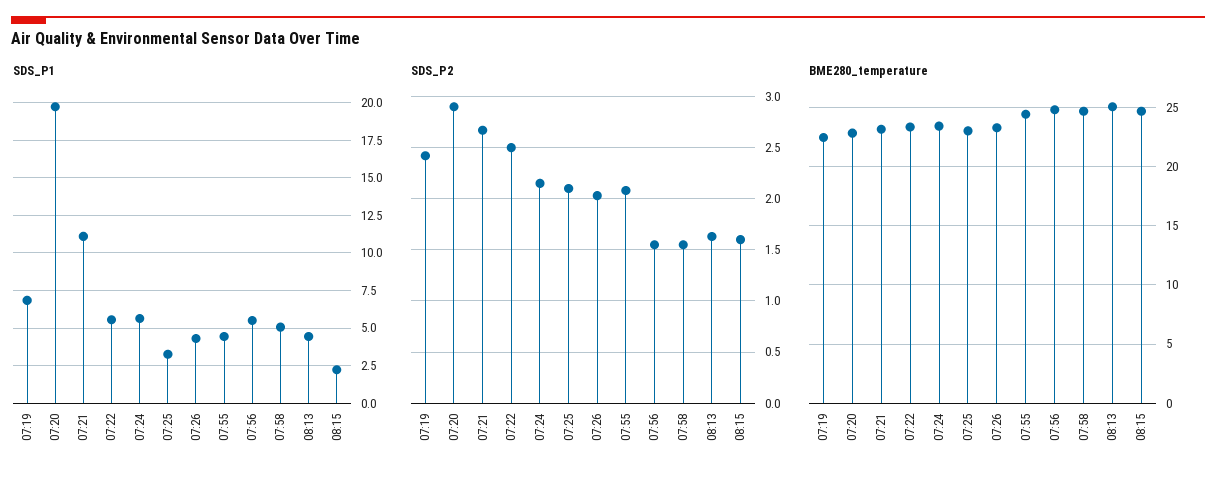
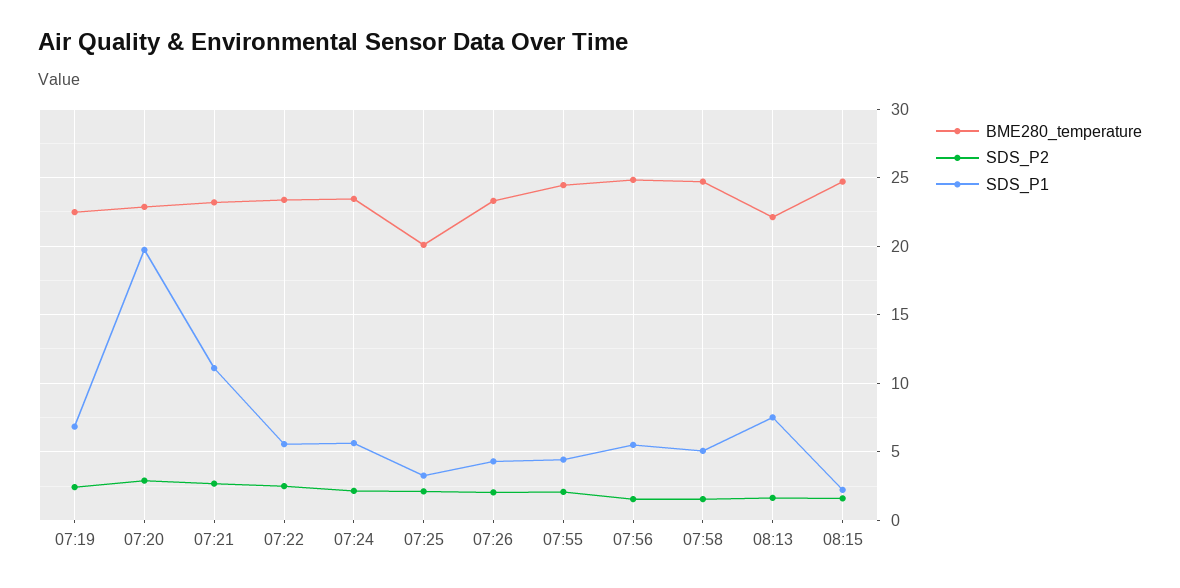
SDS_P1, 08:13: 4.5 -> 7.5
BME280_temperature, 07:25: 23 -> 20
BME280_temperature, 08:13: 25 -> 22

